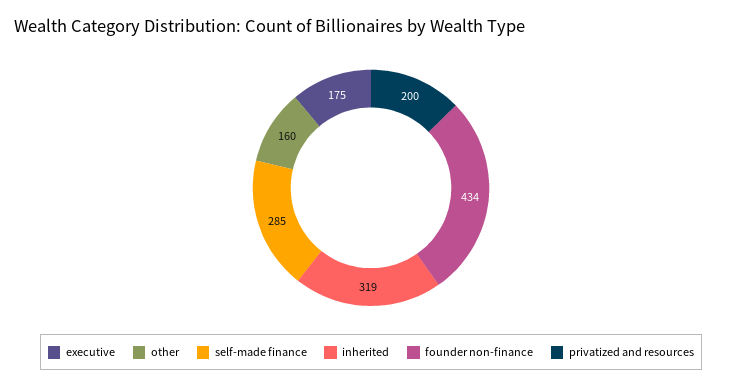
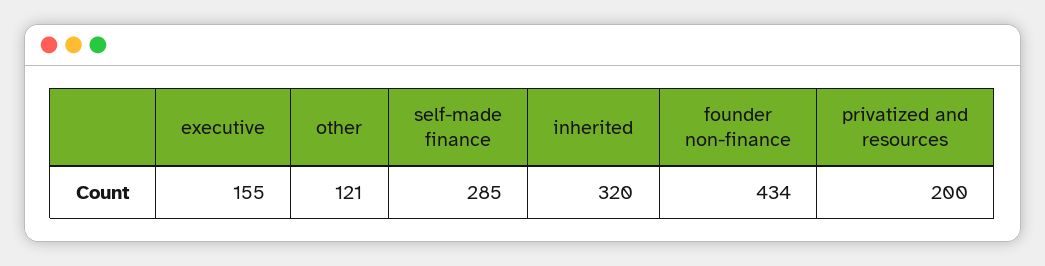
executive: 175 -> 155
other: 160 -> 121
inherited: 319 -> 320

